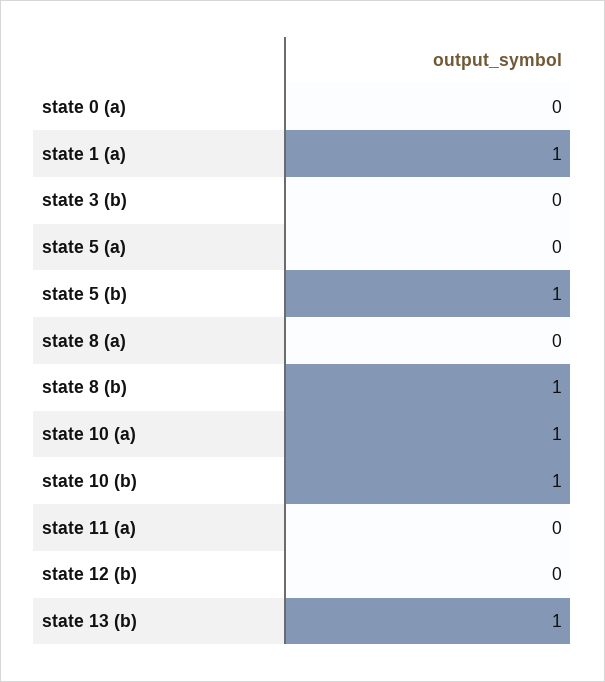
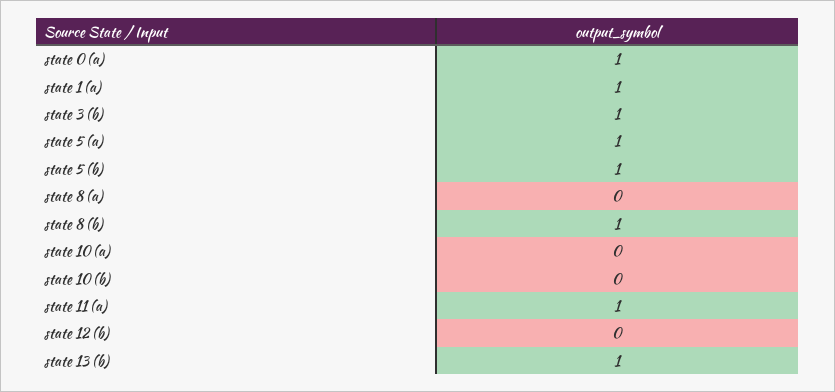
state 0 (a): 0 -> 1
state 3 (b): 0 -> 1
state 5 (a): 0 -> 1
state 10 (a): 1 -> 0
state 10 (b): 1 -> 0
state 11 (a): 0 -> 1

